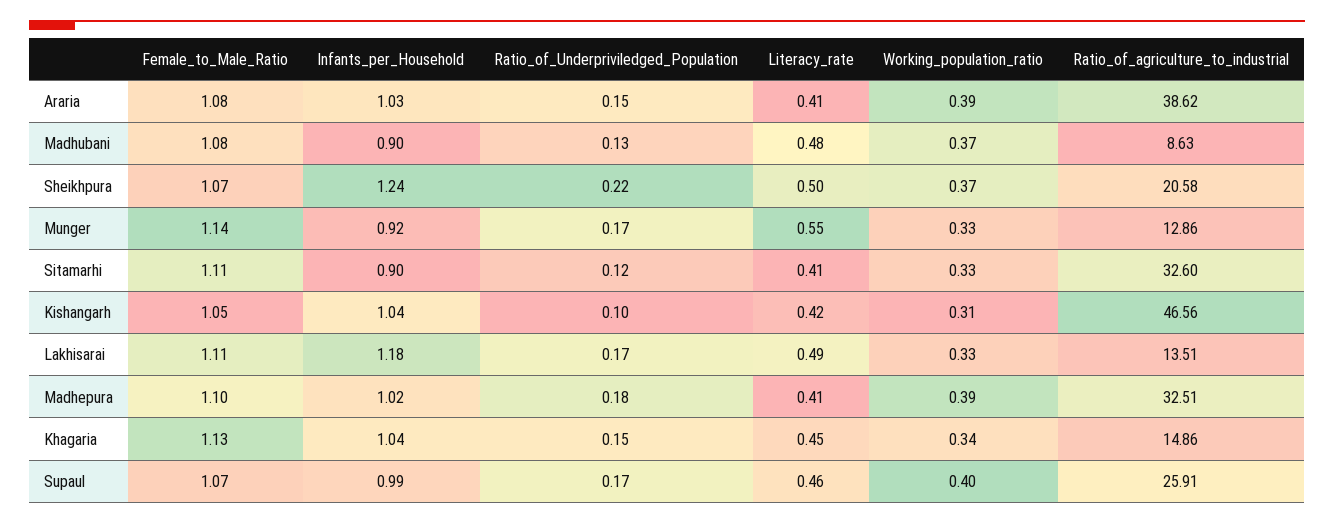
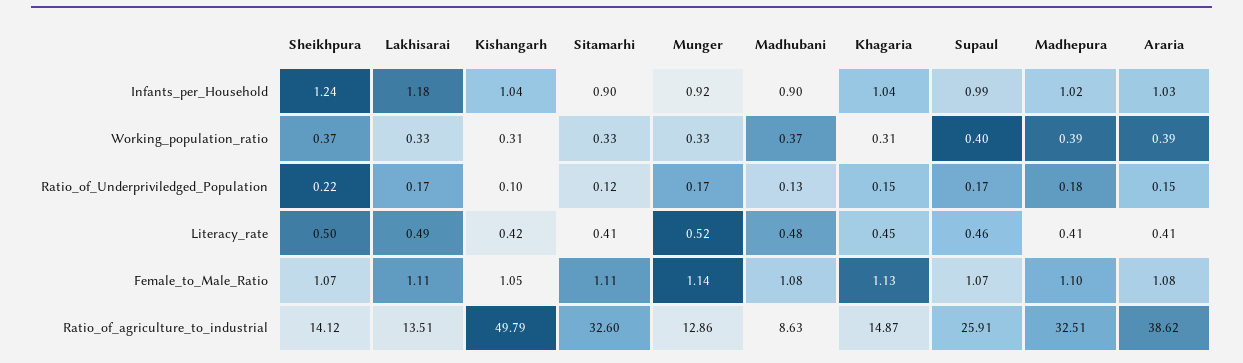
Ratio_of_agriculture_to_industrial, Sheikhpura: 20.58 -> 14.12
Literacy_rate, Munger: 0.55 -> 0.52
Ratio_of_agriculture_to_industrial, Kishangarh: 46.56 -> 49.79
Working_population_ratio, Khagaria: 0.34 -> 0.31
Ratio_of_agriculture_to_industrial, Khagaria: 14.86 -> 14.87

